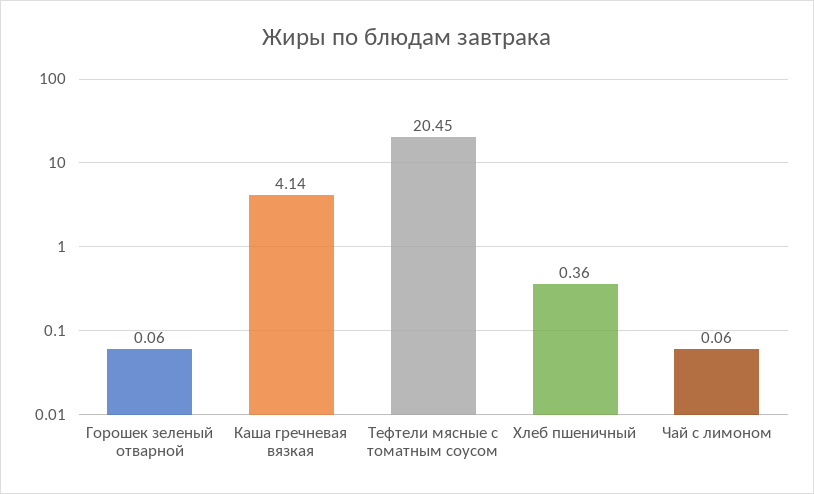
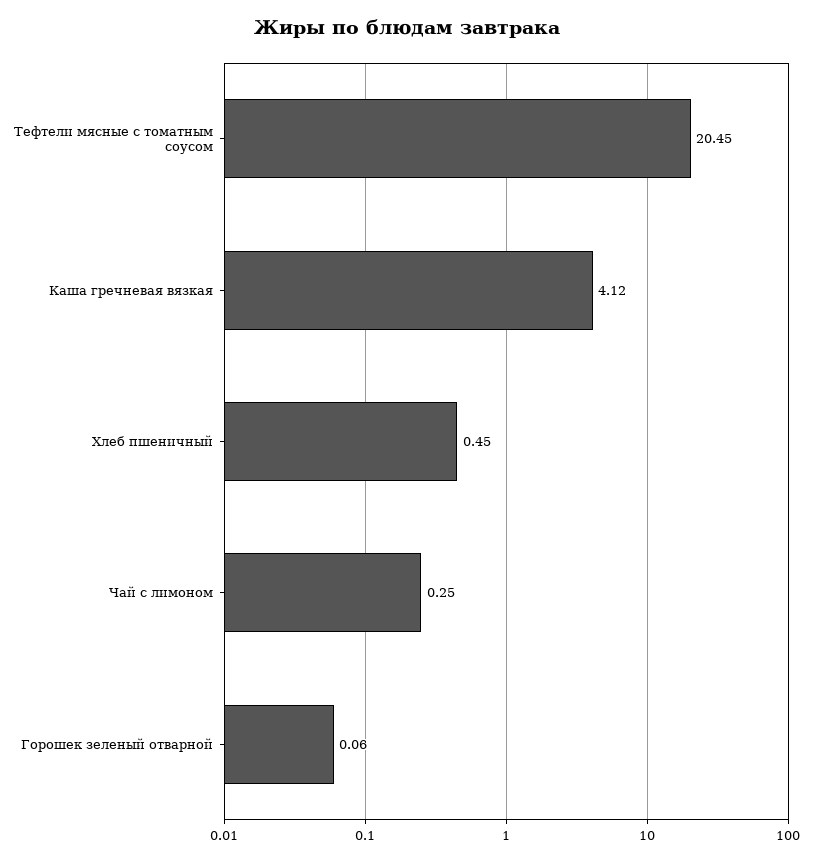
Каша гречневая вязкая: 4.14 -> 4.12
Хлеб пшеничный: 0.36 -> 0.45
Чай с лимоном: 0.06 -> 0.25

